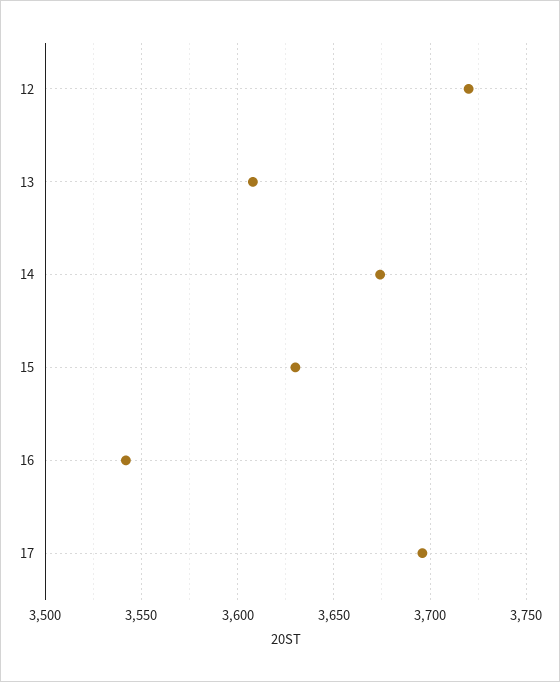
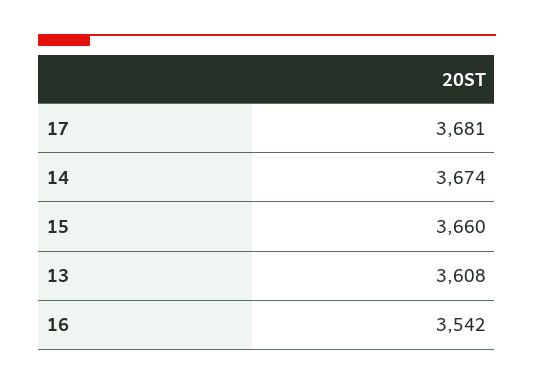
12: 3720 -> none
15: 3630 -> 3660
17: 3695 -> 3681

